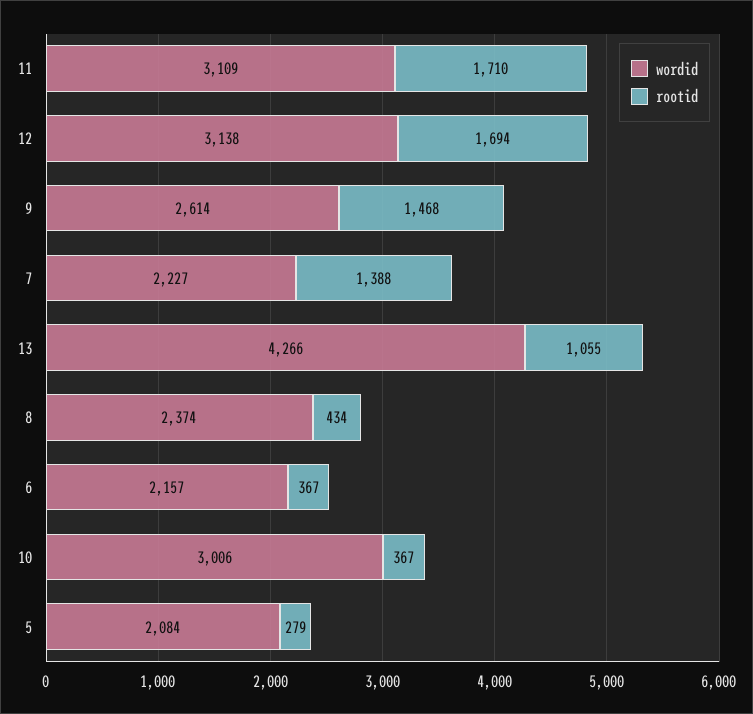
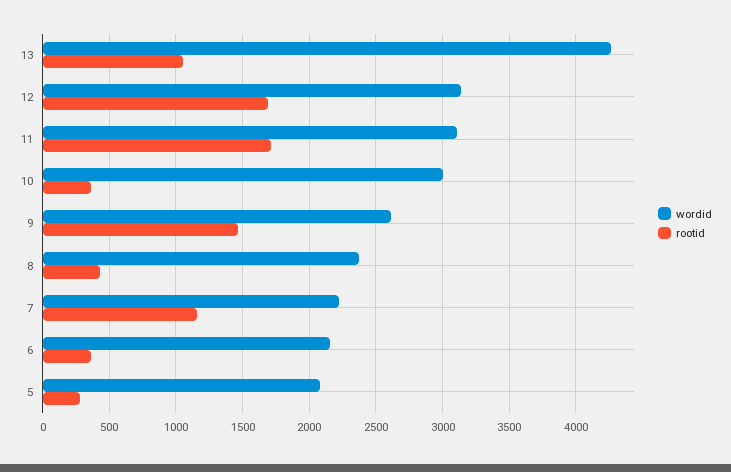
rootid, 7: 1388 -> 1150

